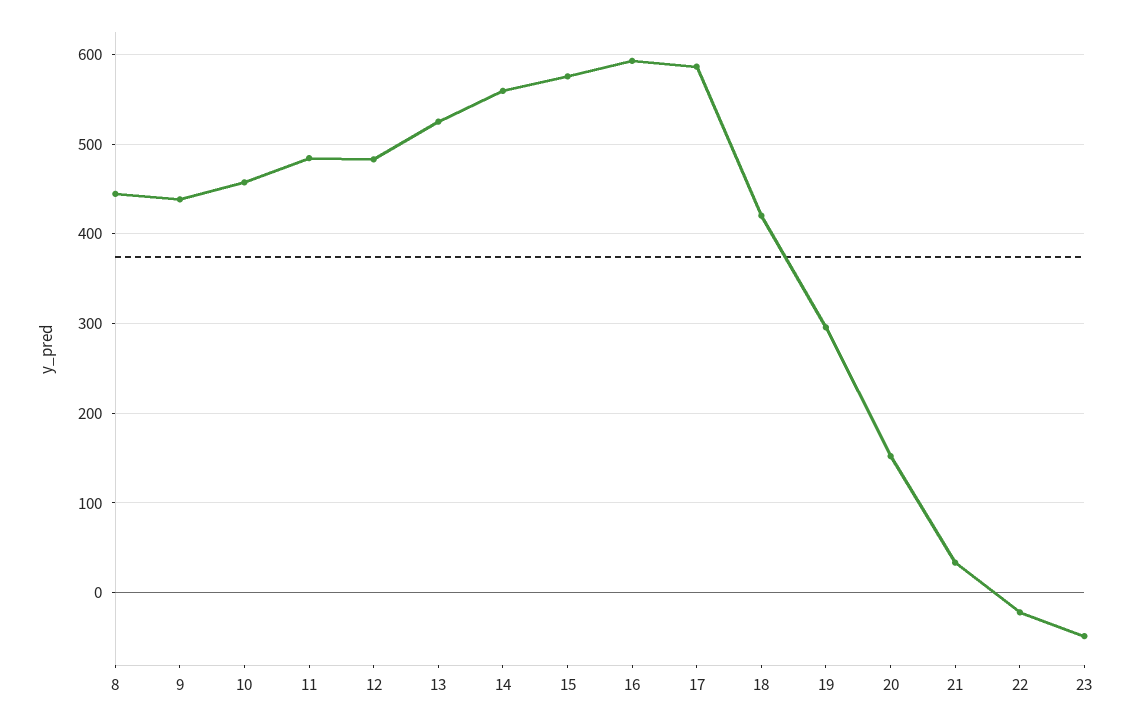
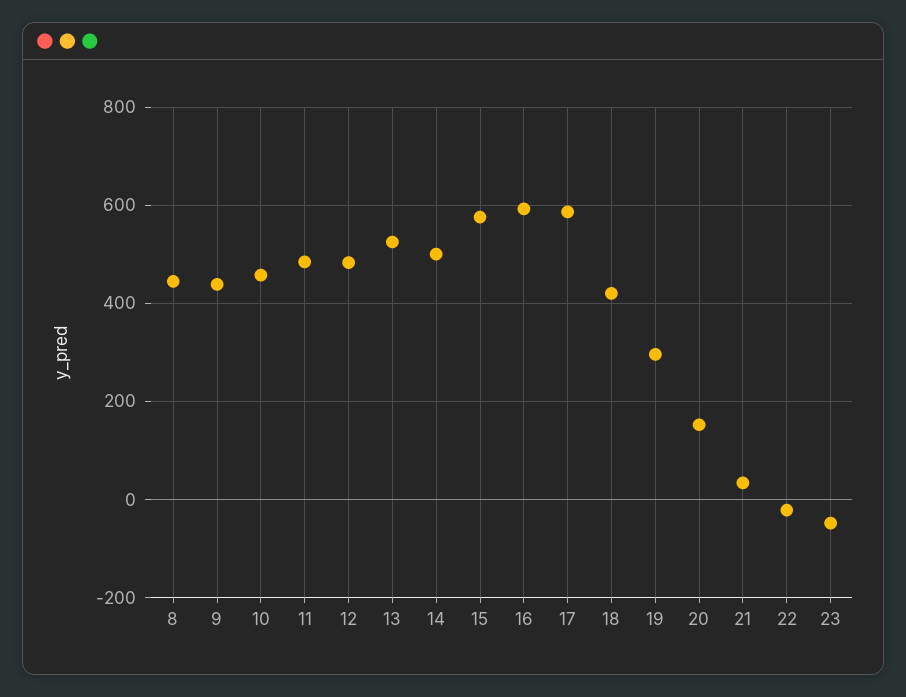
14: 560 -> 500

